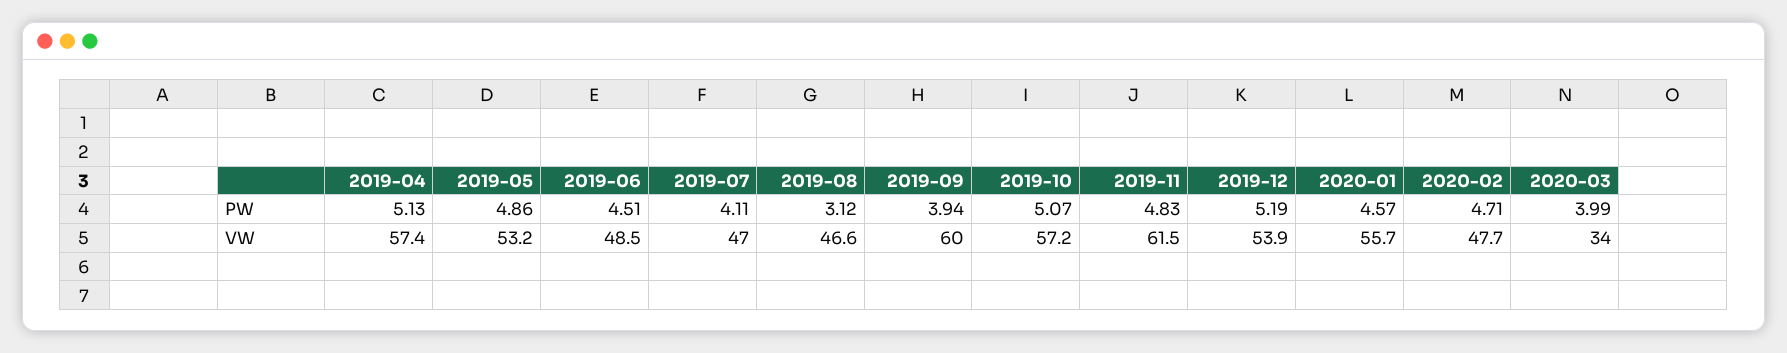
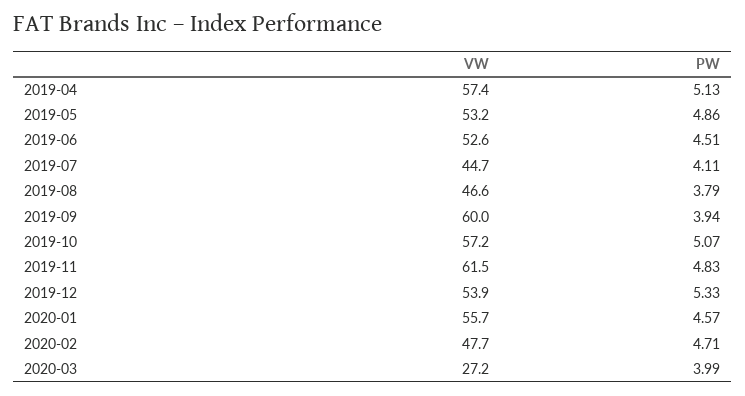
2019-08, PW: 3.12 -> 3.79
2019-12, PW: 5.19 -> 5.33
2019-06, VW: 48.5 -> 52.6
2019-07, VW: 47 -> 44.7
2020-03, VW: 34 -> 27.2

